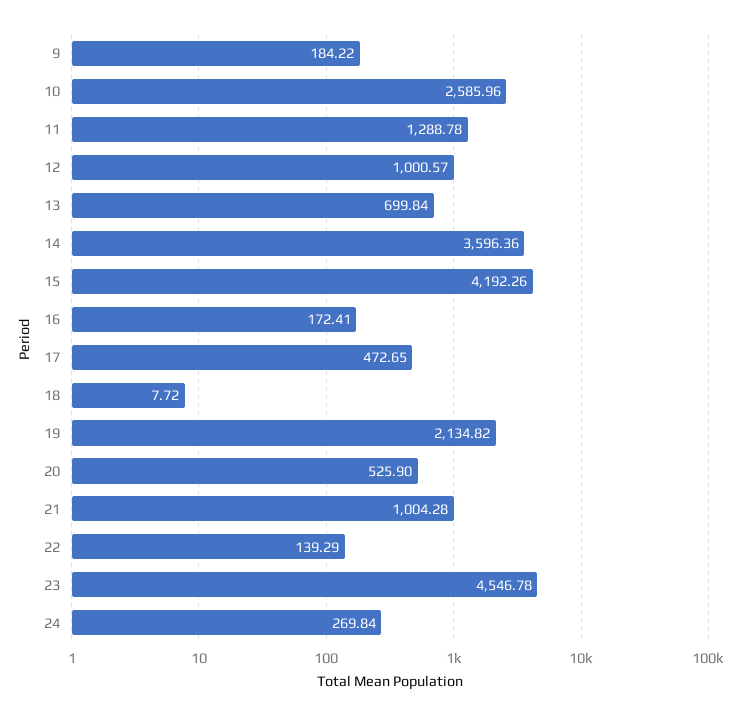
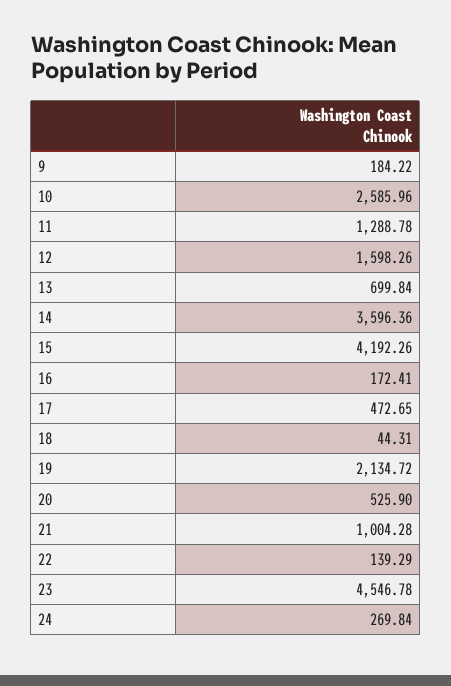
12: 1000.57 -> 1598.26
18: 7.72 -> 44.31
19: 2134.82 -> 2134.72

